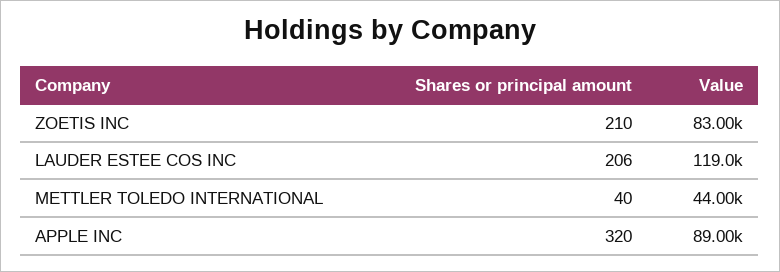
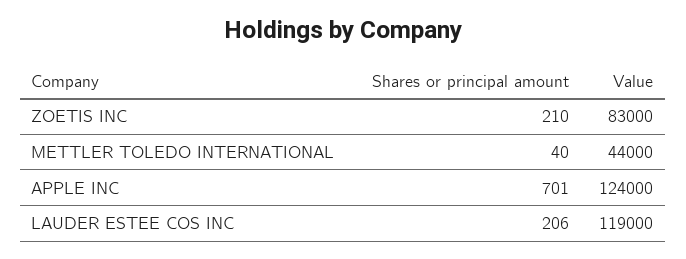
Shares or principal amount, APPLE INC: 320 -> 701
Value, APPLE INC: 89000 -> 124000

